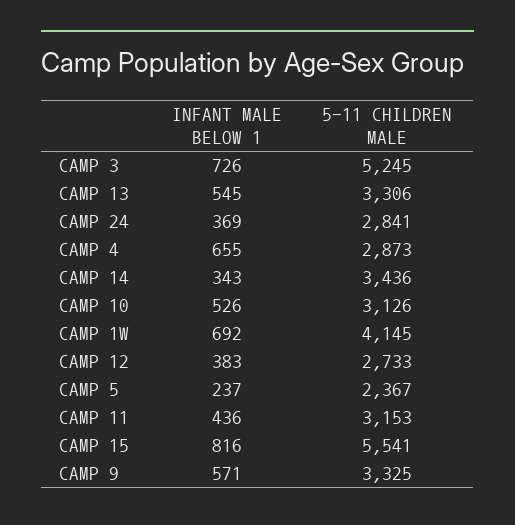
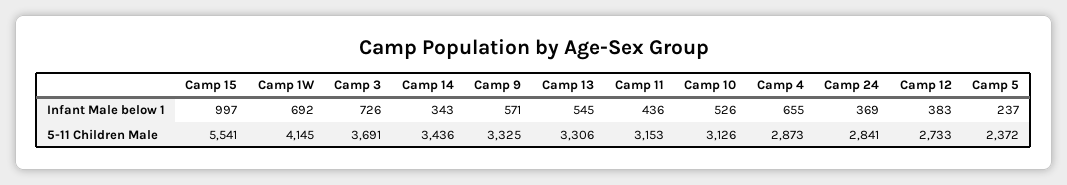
5-11 CHILDREN MALE, CAMP 3: 5245 -> 3691
5-11 CHILDREN MALE, CAMP 5: 2367 -> 2372
INFANT MALE BELOW 1, CAMP 15: 816 -> 997

